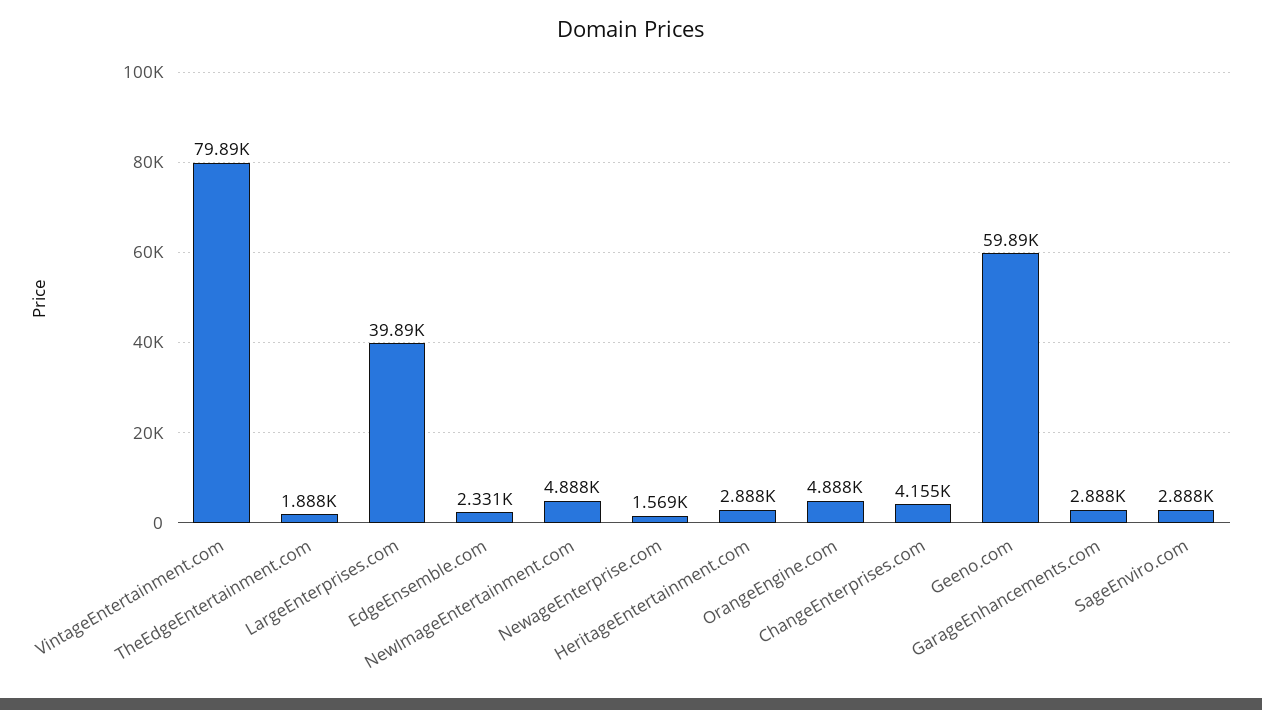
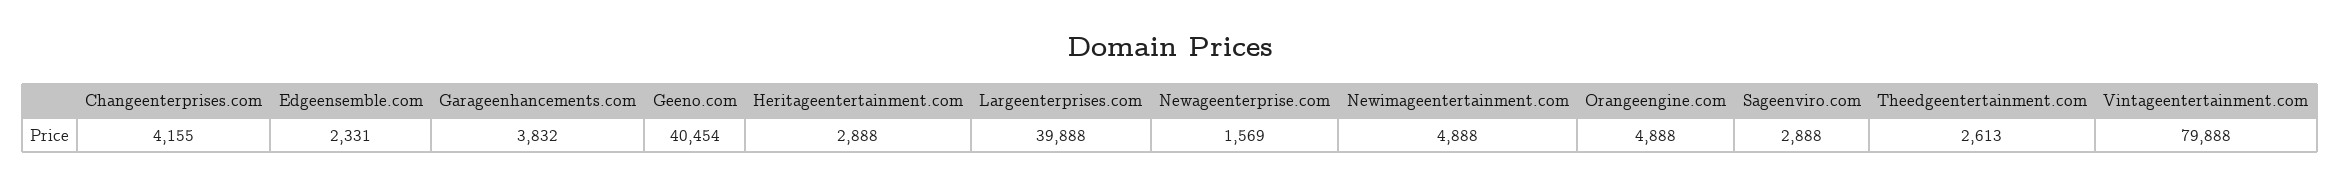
TheEdgeEntertainment.com: 1888 -> 2613
Geeno.com: 59890 -> 40454
GarageEnhancements.com: 2888 -> 3832

